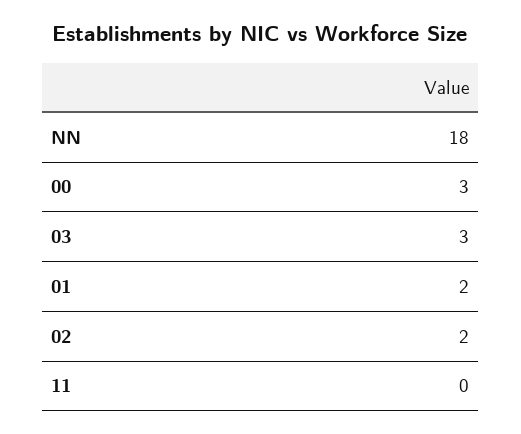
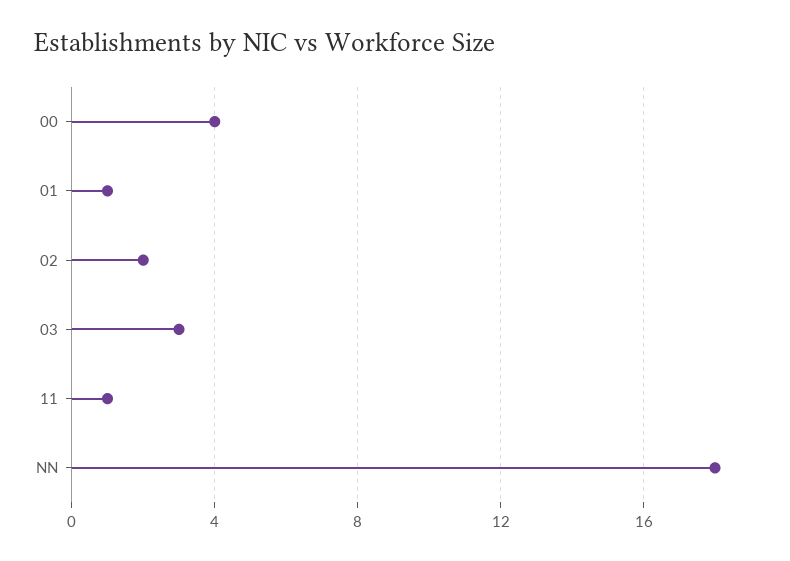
00: 3 -> 4
01: 2 -> 1
11: 0 -> 1

